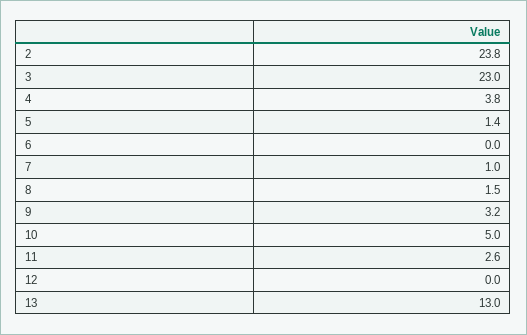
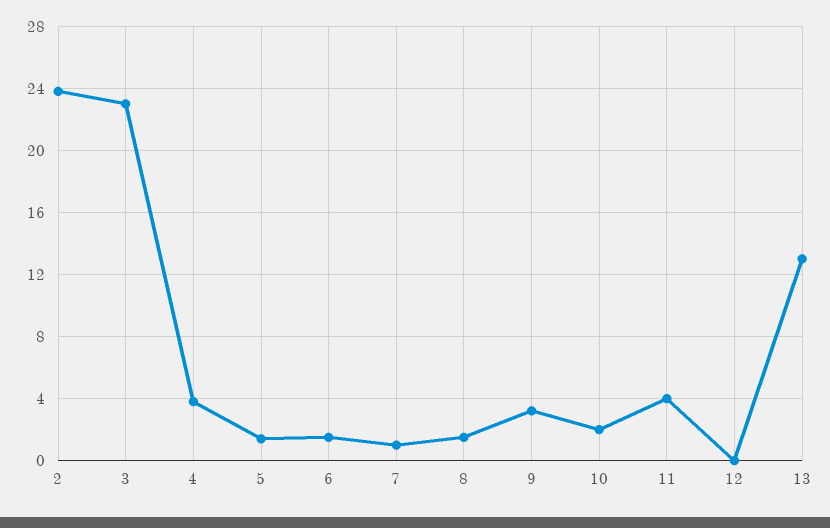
6: 0 -> 1.5
10: 5 -> 2
11: 2.6 -> 4

